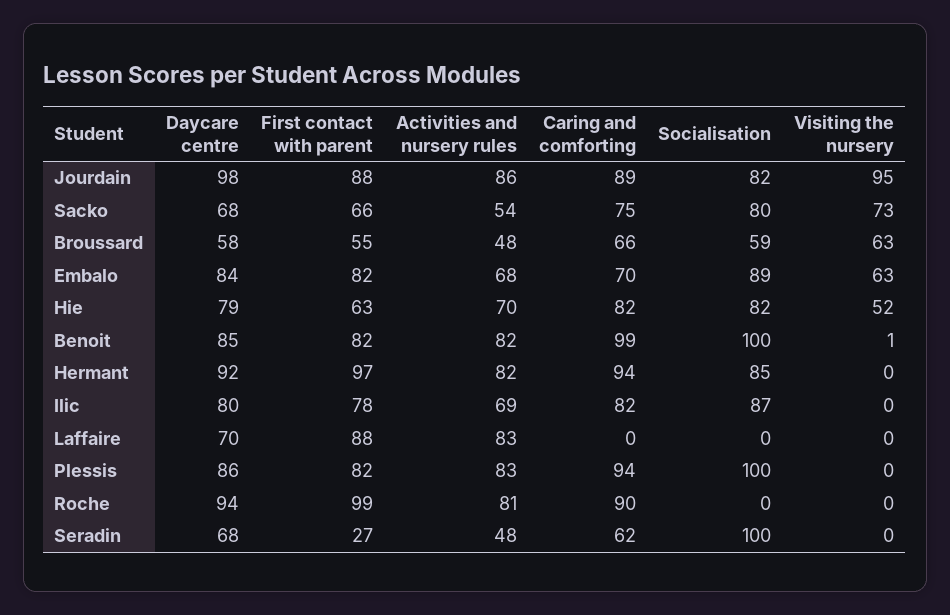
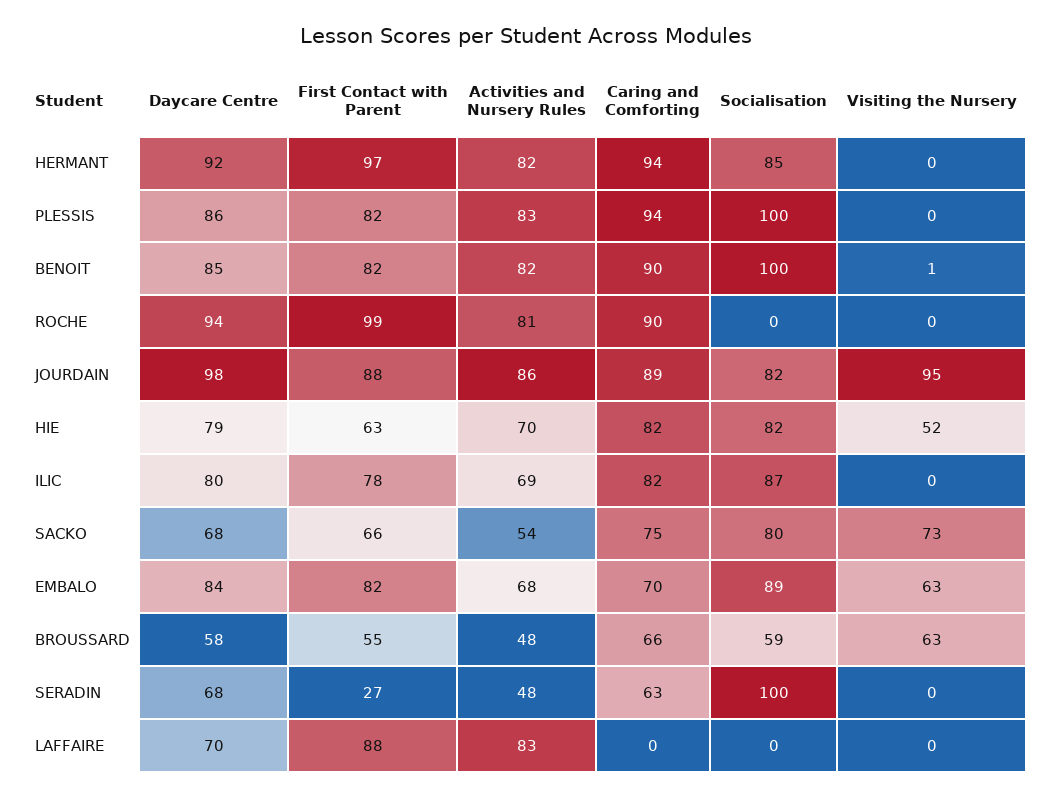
Caring and comforting, Benoit: 99 -> 90
Caring and comforting, Seradin: 62 -> 63

